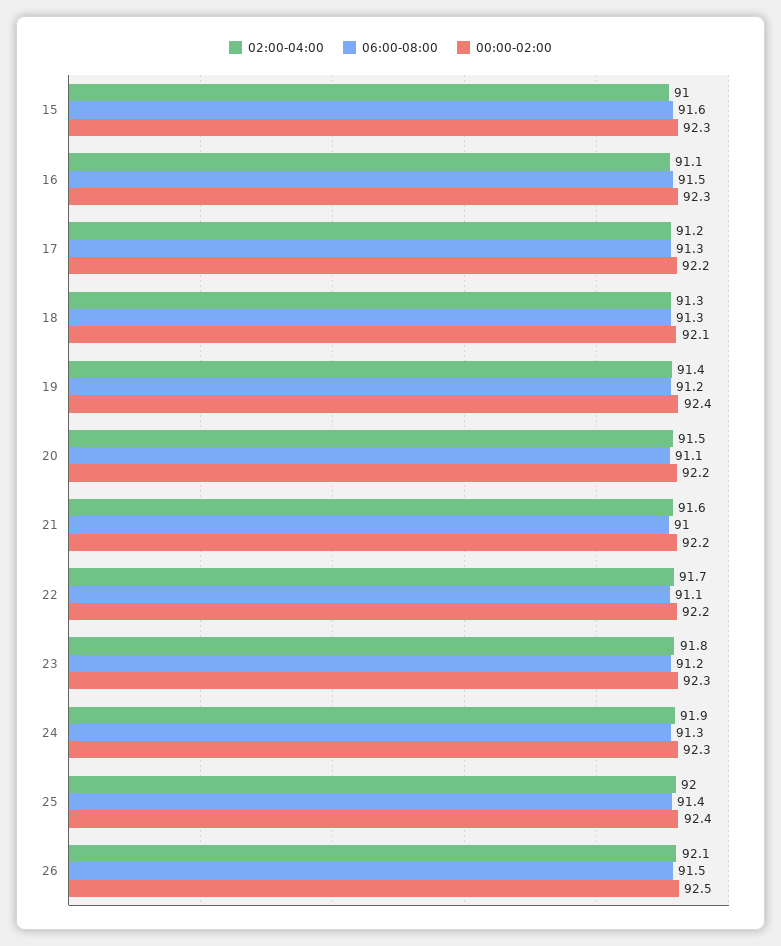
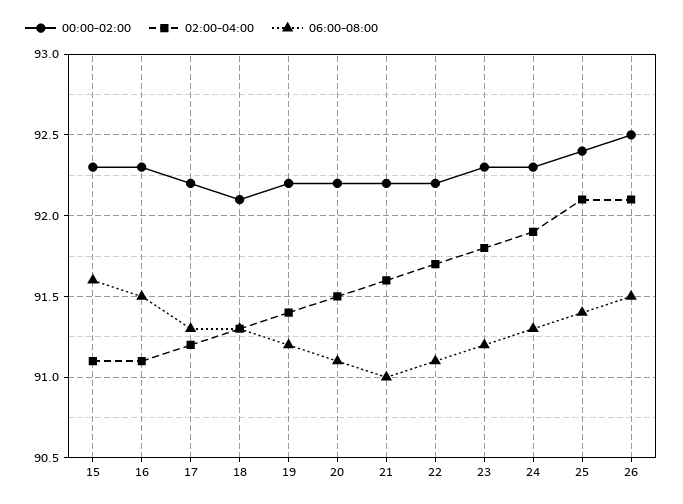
02:00-04:00, 15: 91 -> 91.1
00:00-02:00, 19: 92.4 -> 92.2
02:00-04:00, 25: 92 -> 92.1

